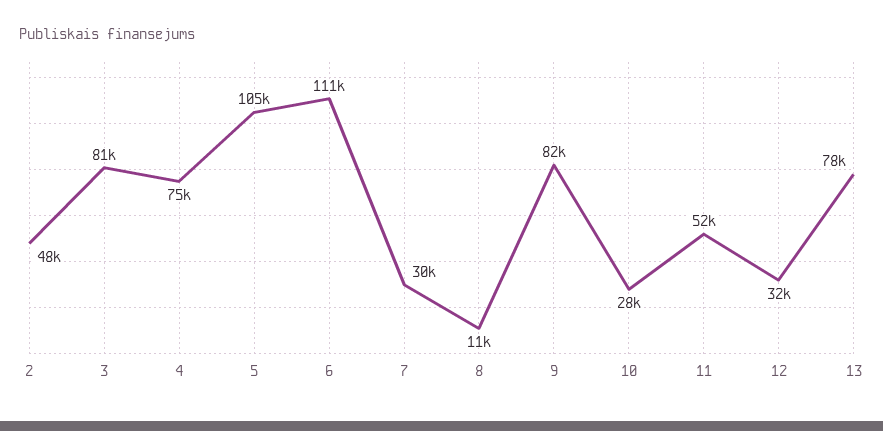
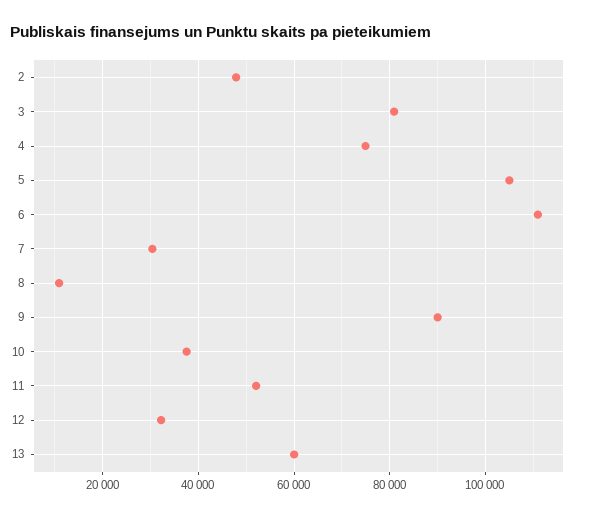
9: 82000 -> 90000
10: 28000 -> 38000
13: 78000 -> 60000

